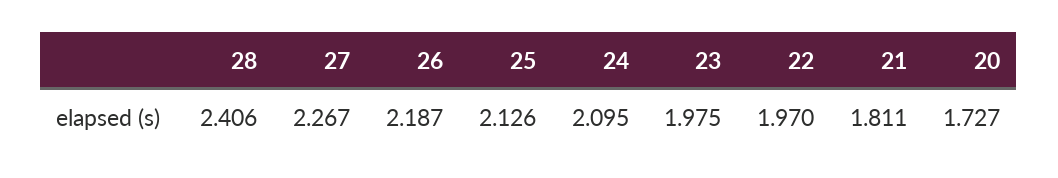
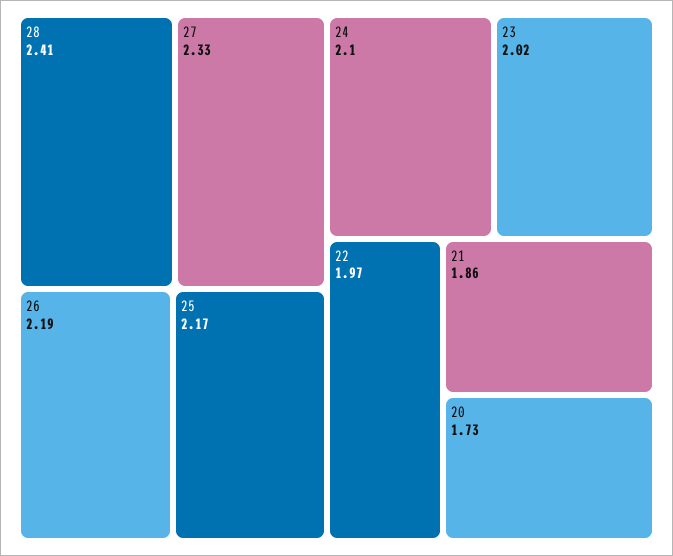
27: 2.267 -> 2.33
25: 2.126 -> 2.17
23: 1.975 -> 2.02
21: 1.811 -> 1.86

